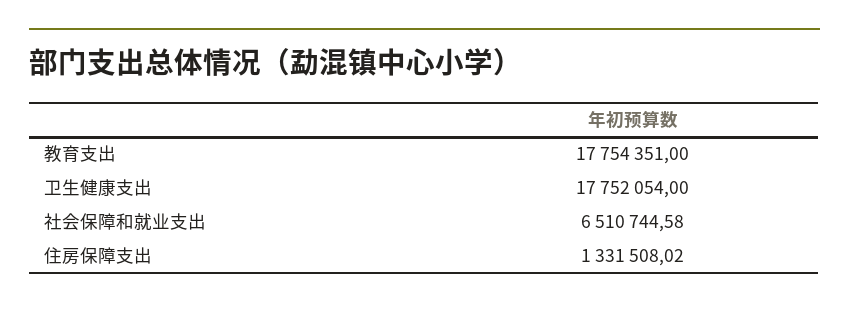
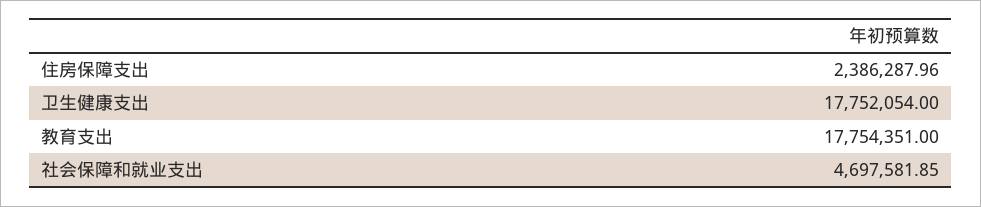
社会保障和就业支出: 6510744.58 -> 4697581.85
住房保障支出: 1331508.02 -> 2386287.96

